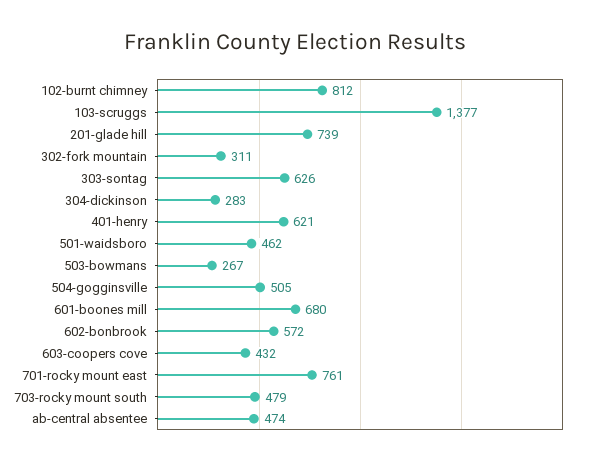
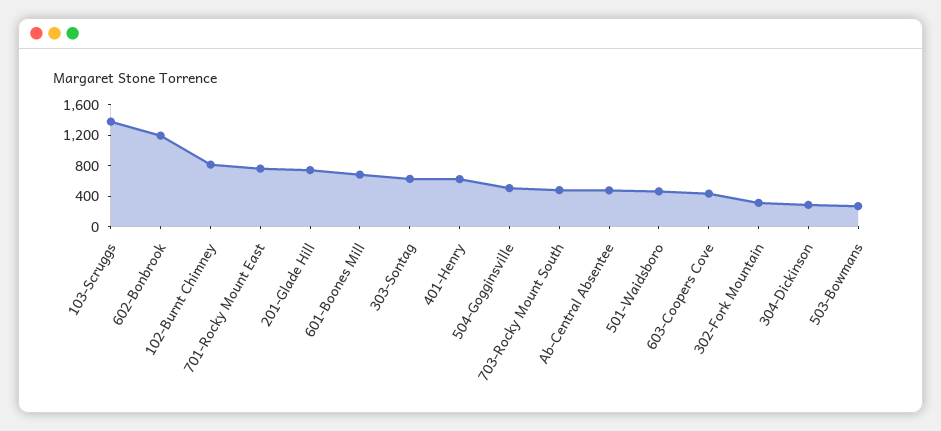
602-bonbrook: 572 -> 1200

